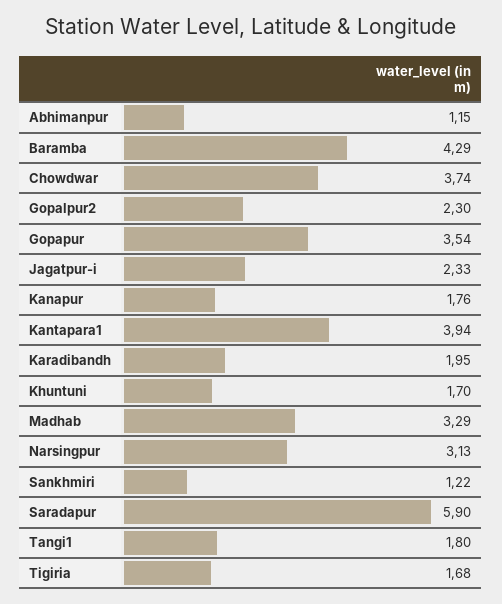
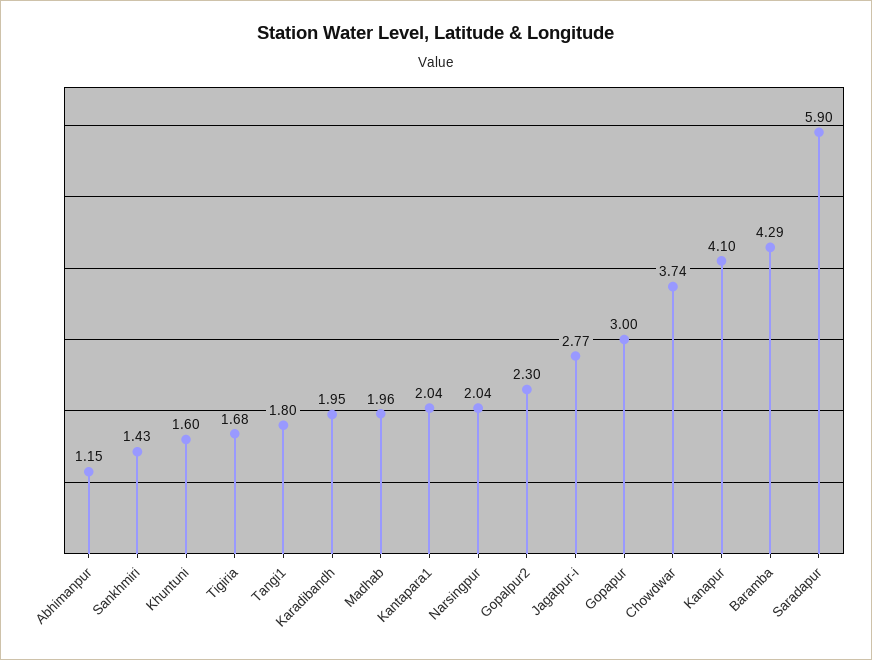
Gopapur: 3.54 -> 3
Jagatpur-i: 2.33 -> 2.77
Kanapur: 1.76 -> 4.1
Kantapara1: 3.94 -> 2.04
Khuntuni: 1.7 -> 1.6
Madhab: 3.29 -> 1.96
Narsingpur: 3.13 -> 2.04
Sankhmiri: 1.22 -> 1.43

